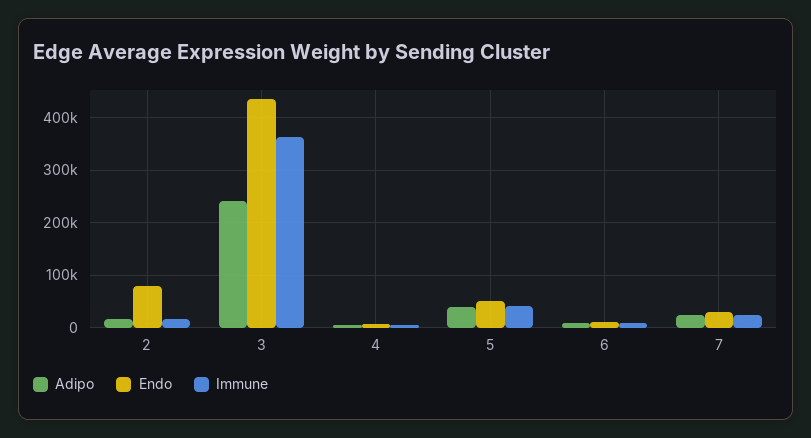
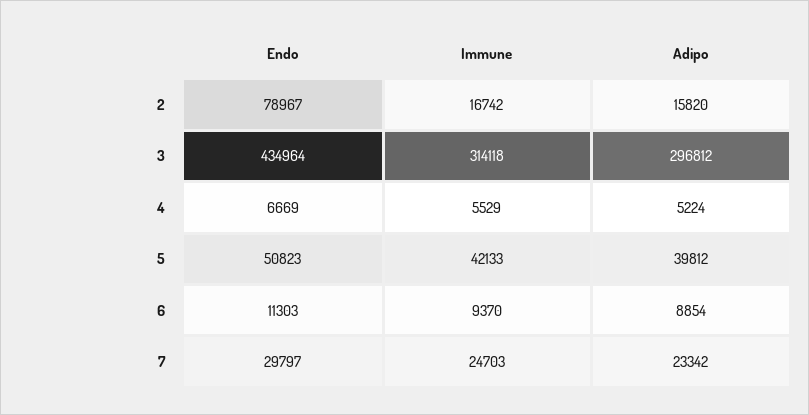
Adipo, 3: 240000 -> 296812
Immune, 3: 360000 -> 314118

